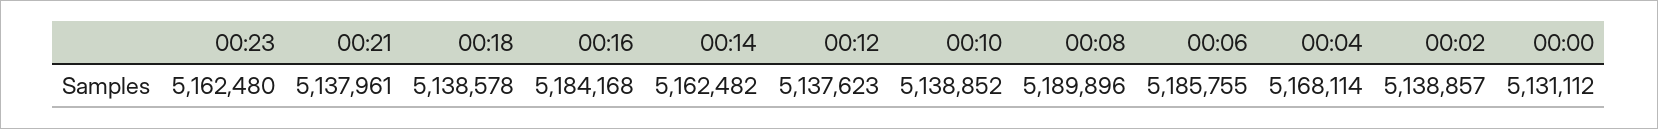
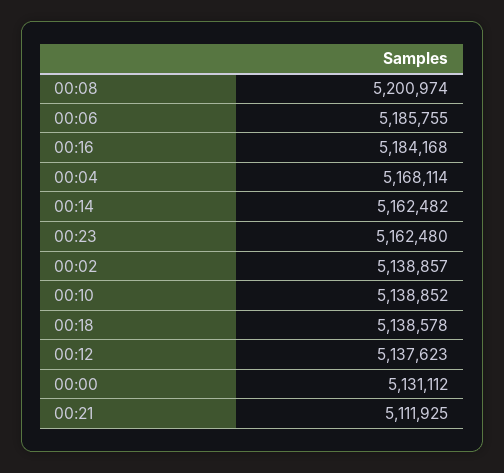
00:21: 5137961 -> 5111925
00:08: 5189896 -> 5200974

